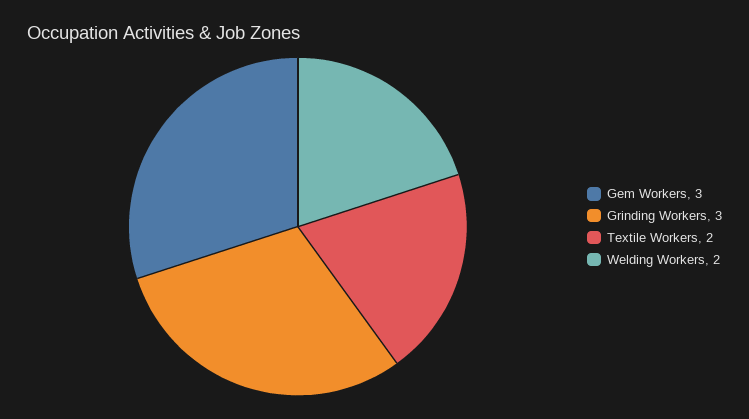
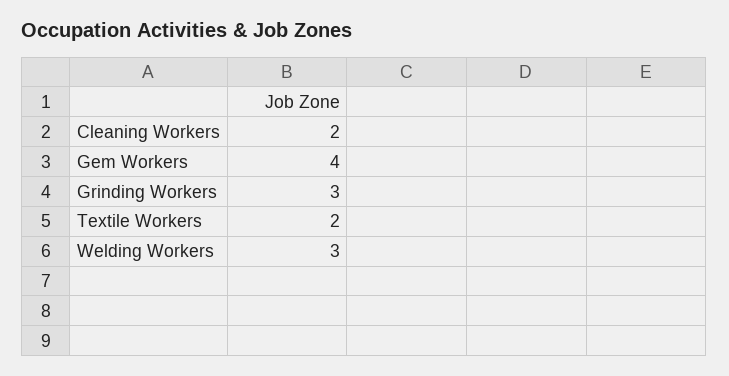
Gem Workers: 3 -> 4
Welding Workers: 2 -> 3
Cleaning Workers: none -> 2

